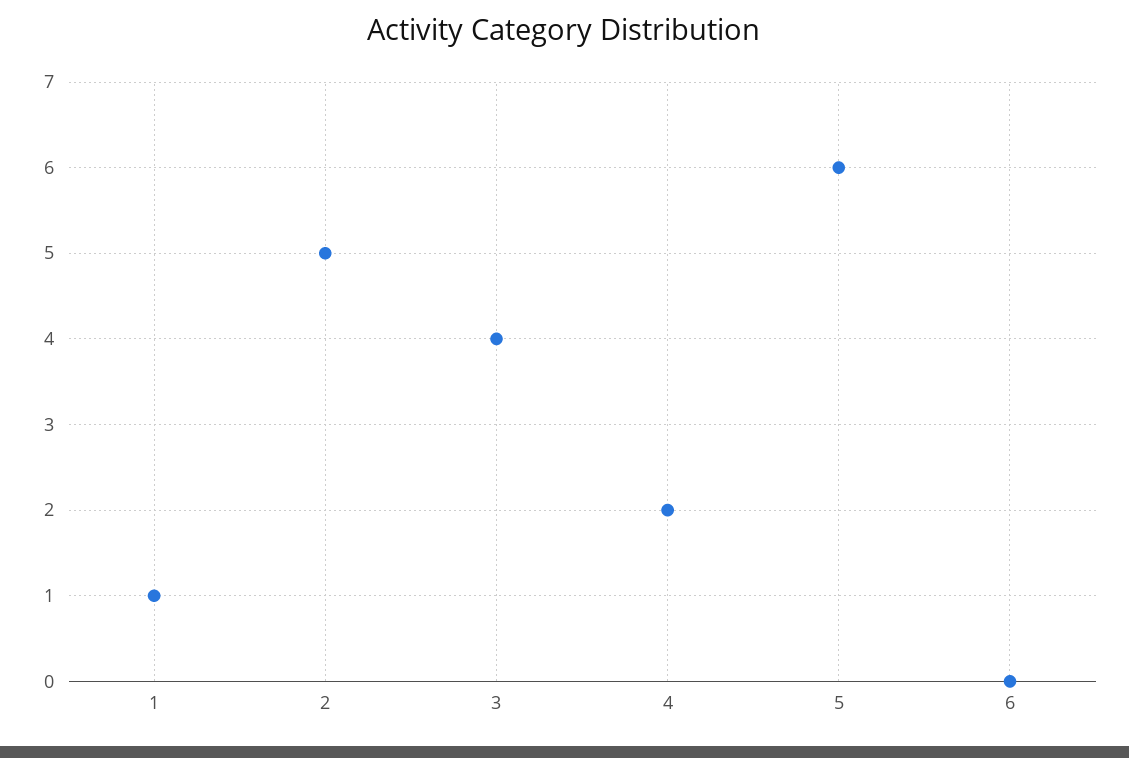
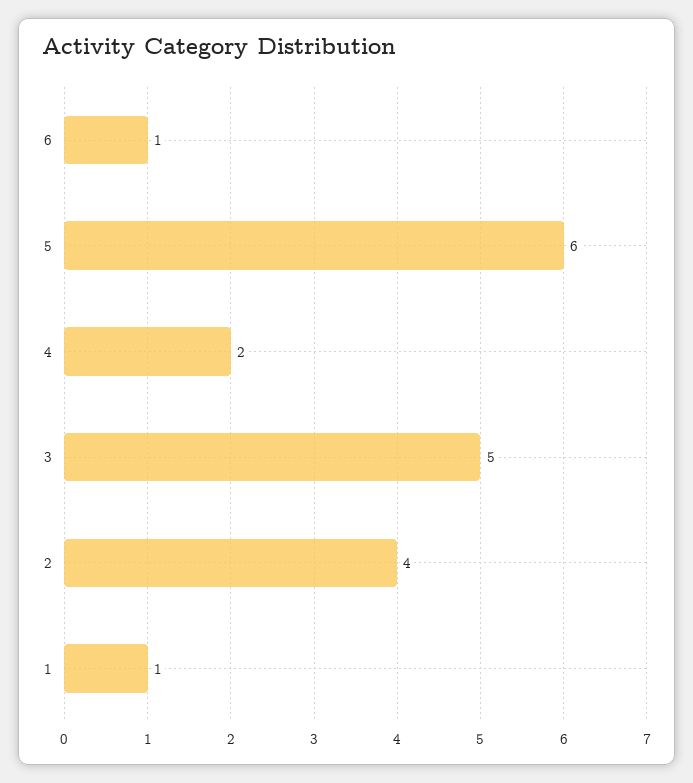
2: 5 -> 4
3: 4 -> 5
6: 0 -> 1

